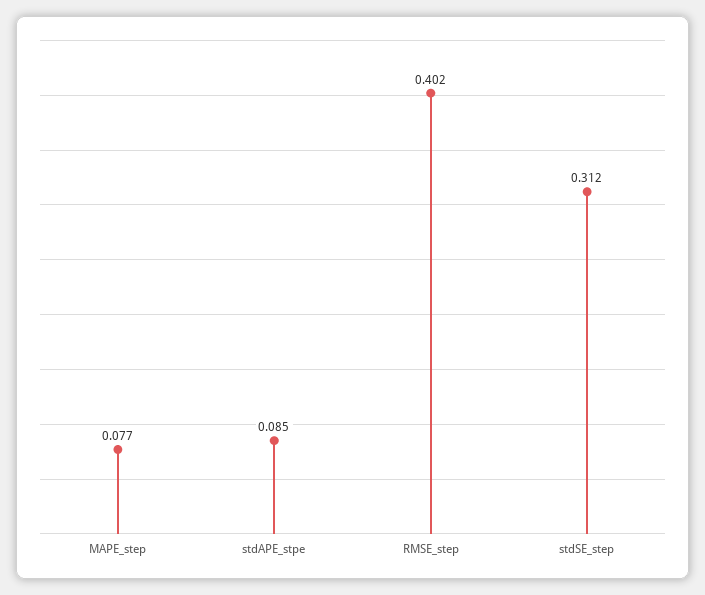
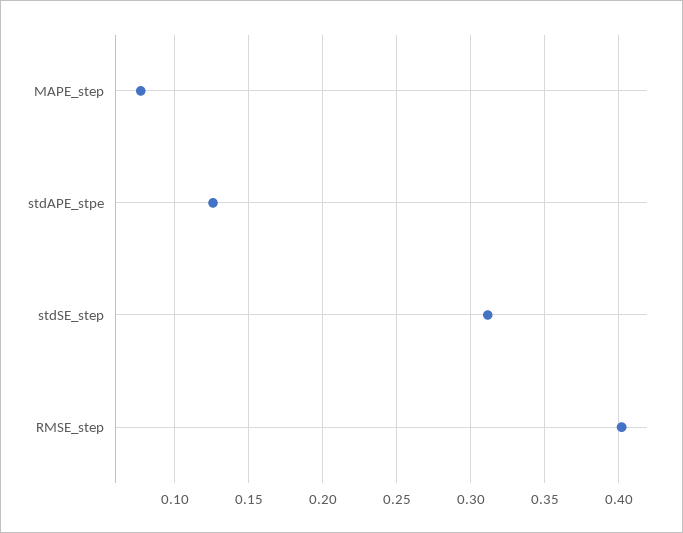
stdAPE_stpe: 0.085 -> 0.125

